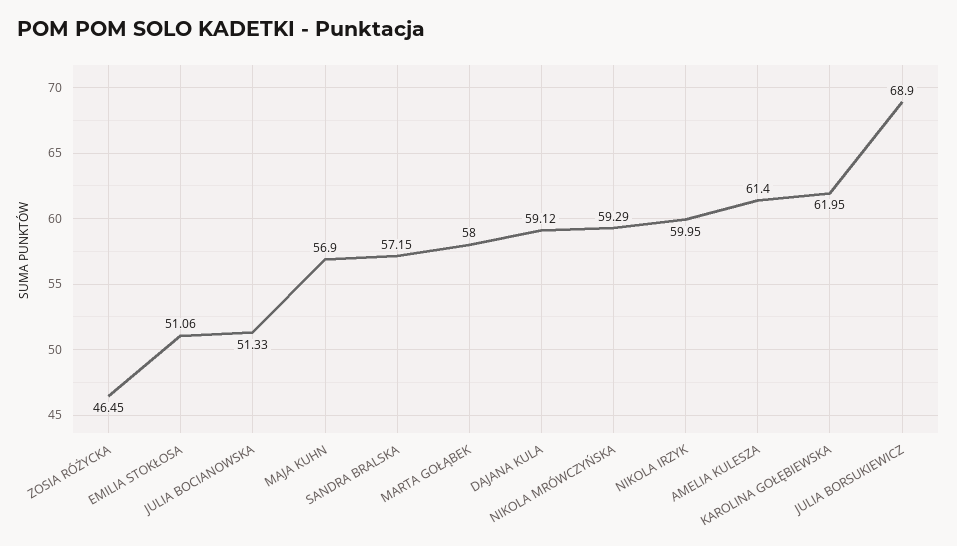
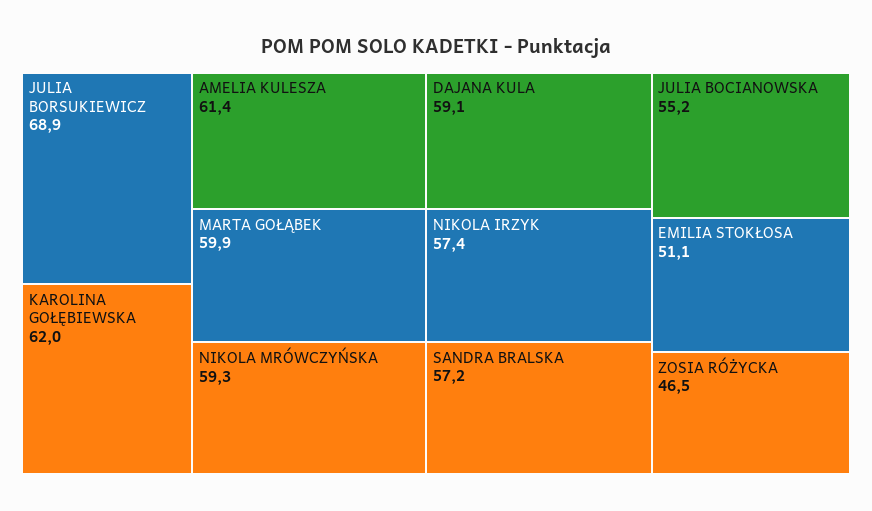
JULIA BOCIANOWSKA: 51.33 -> 55.2
MAJA KUHN: 56.9 -> none
MARTA GOŁĄBEK: 58 -> 59.9
NIKOLA IRZYK: 59.95 -> 57.4

